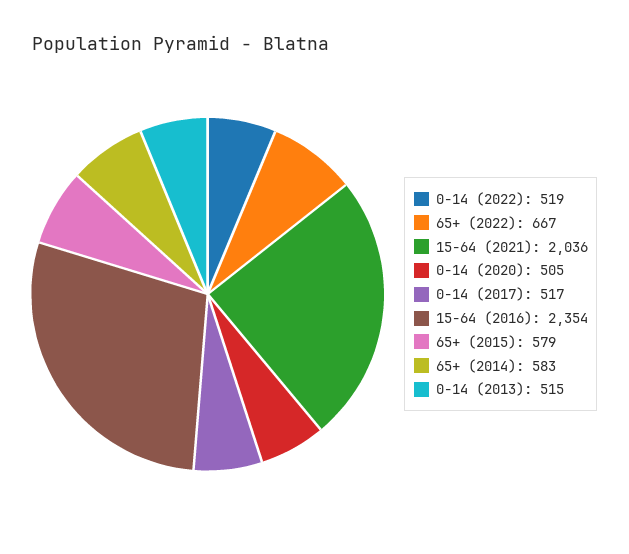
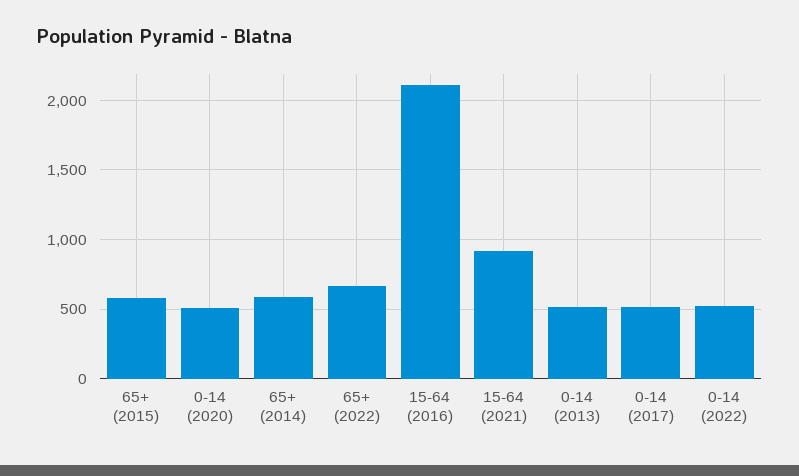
15-64 (2021): 2036 -> 900
15-64 (2016): 2354 -> 2100

